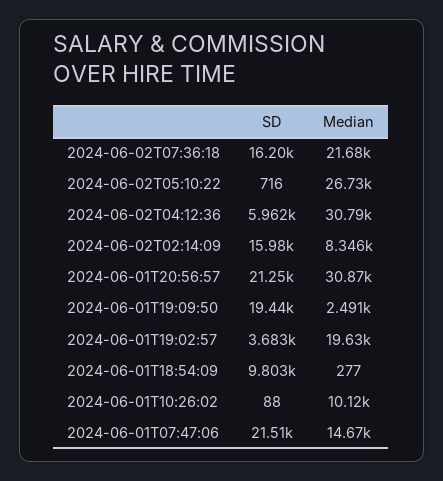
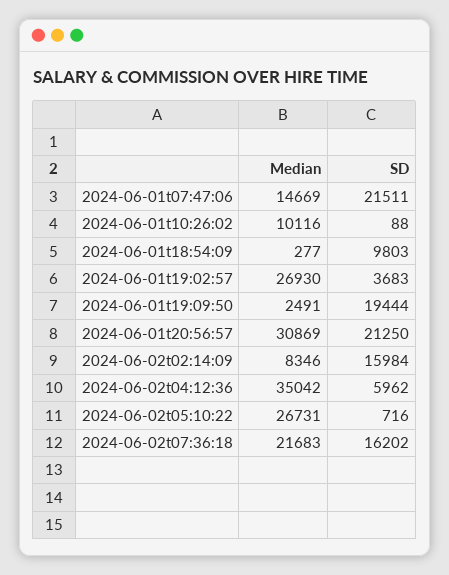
Median, 2024-06-02T04:12:36: 30790 -> 35042
Median, 2024-06-01T19:02:57: 19630 -> 26930

